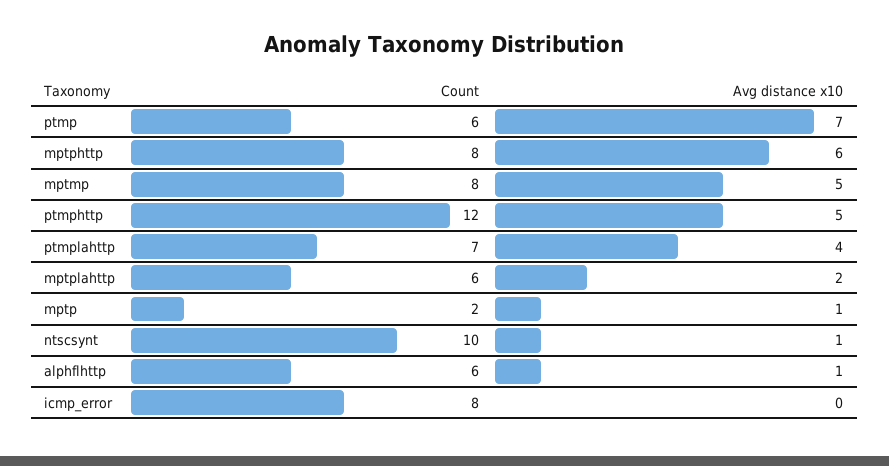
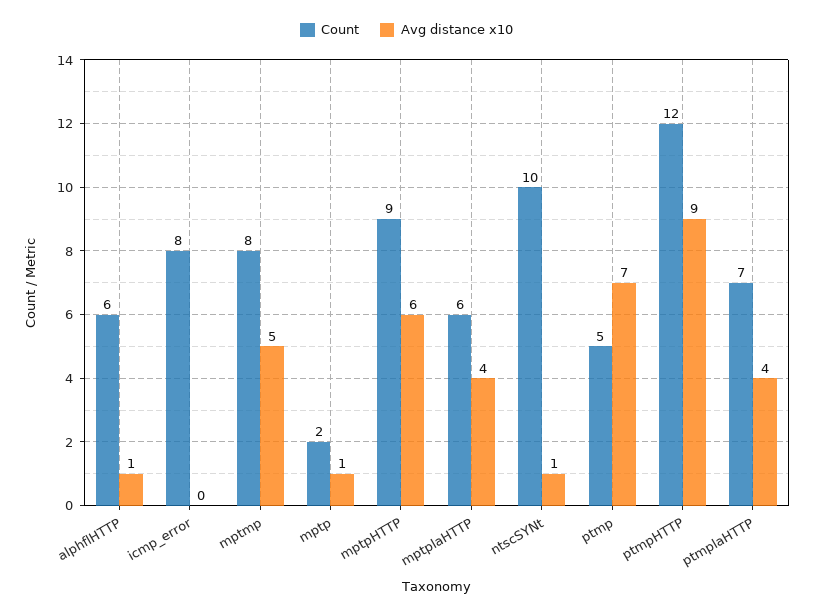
Count, ptmp: 6 -> 5
Count, mptphttp: 8 -> 9
Avg distance x10, ptmphttp: 5 -> 9
Avg distance x10, mptplahttp: 2 -> 4

